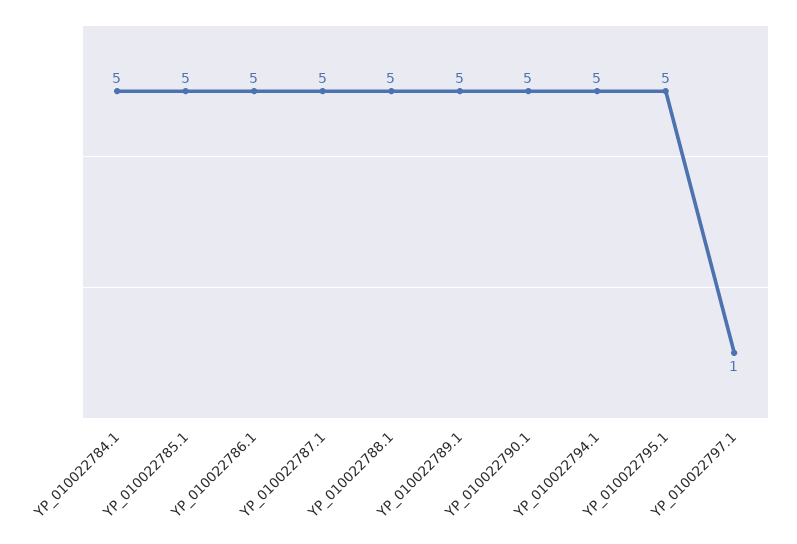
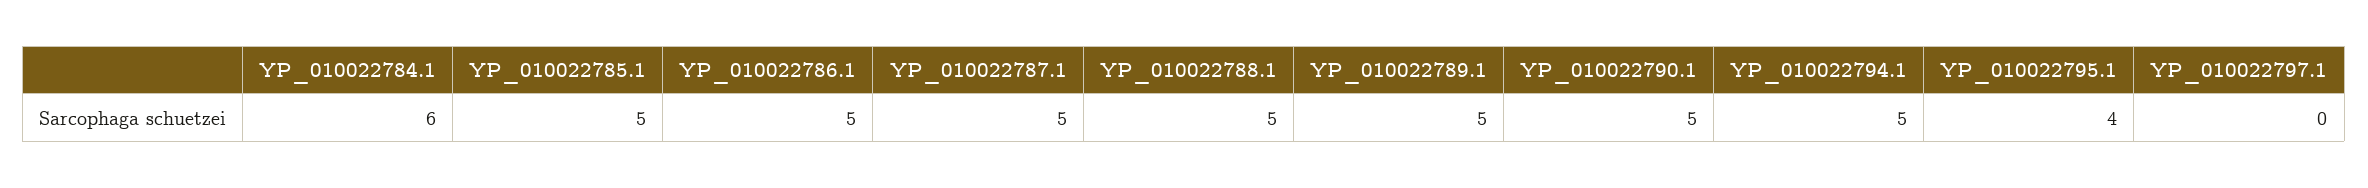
YP_010022784.1: 5 -> 6
YP_010022795.1: 5 -> 4
YP_010022797.1: 1 -> 0

